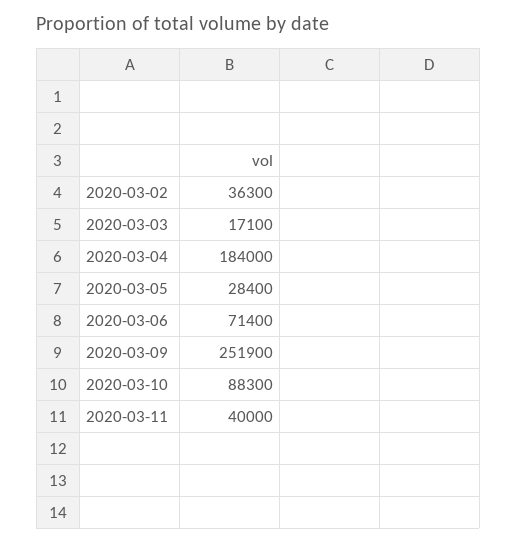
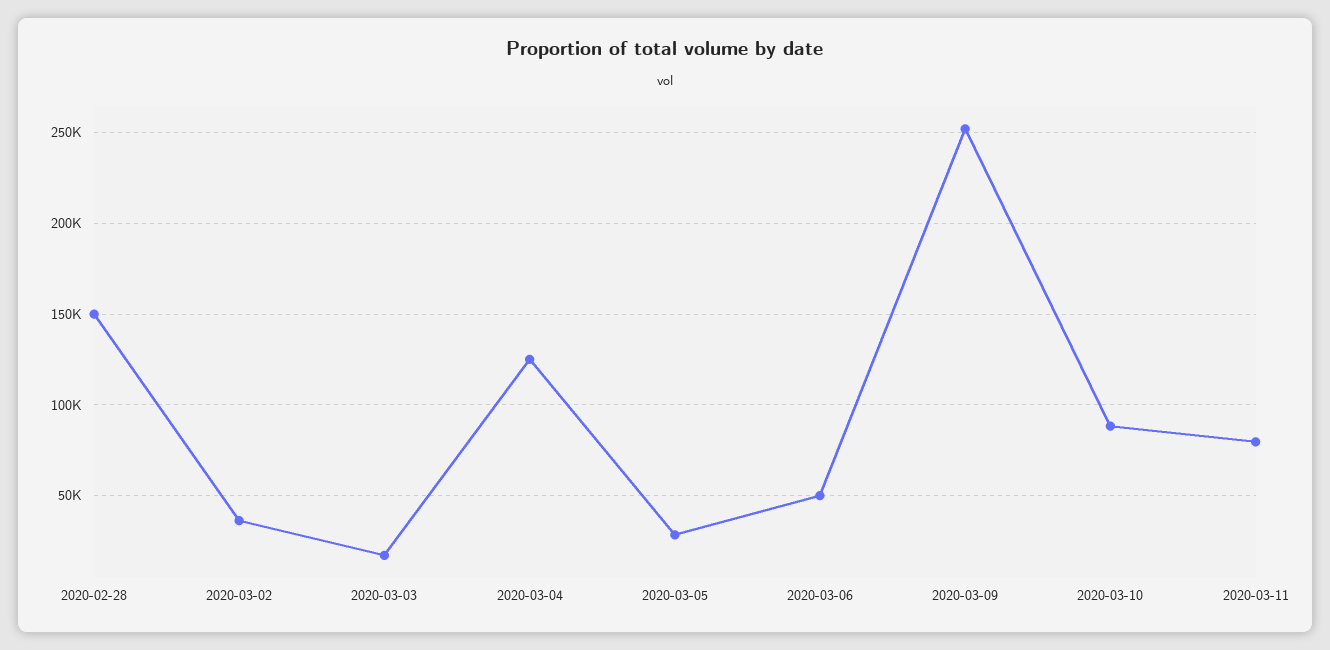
2020-03-04: 184000 -> 125000
2020-03-06: 71400 -> 50000
2020-03-11: 40000 -> 80000
2020-02-28: none -> 150000

